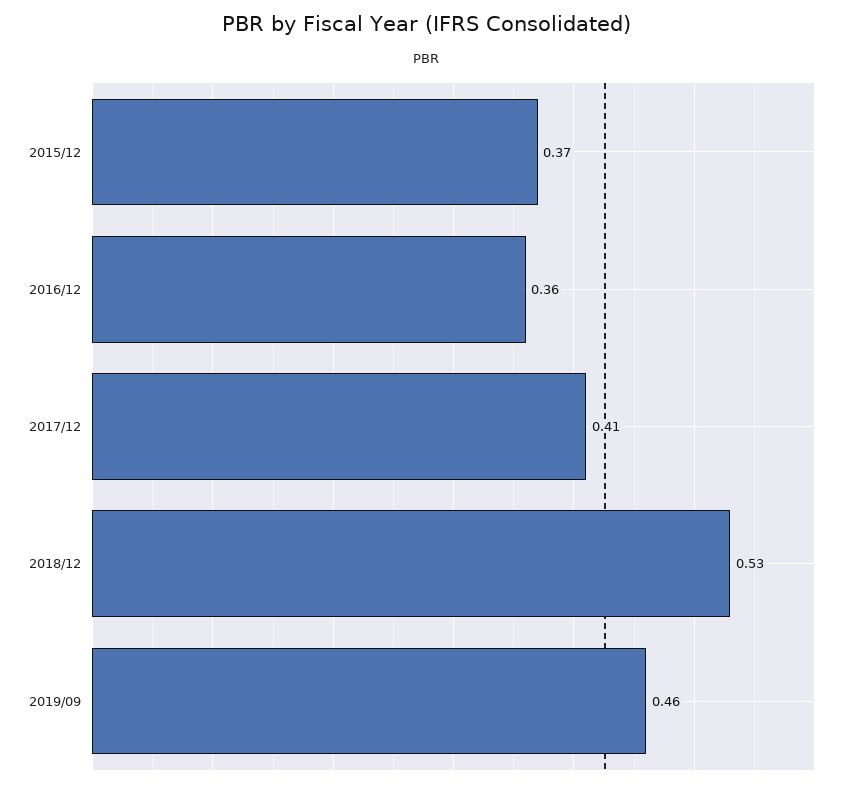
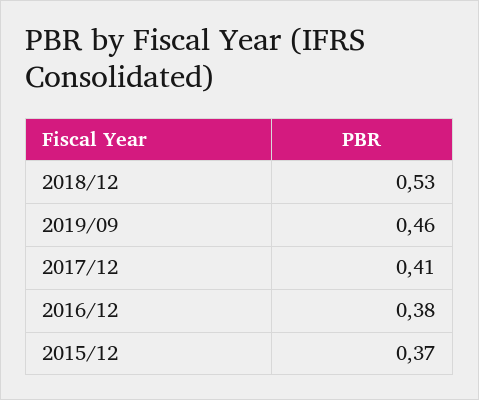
2016/12: 0.36 -> 0.38

